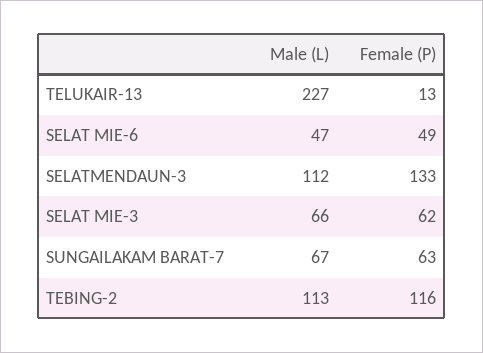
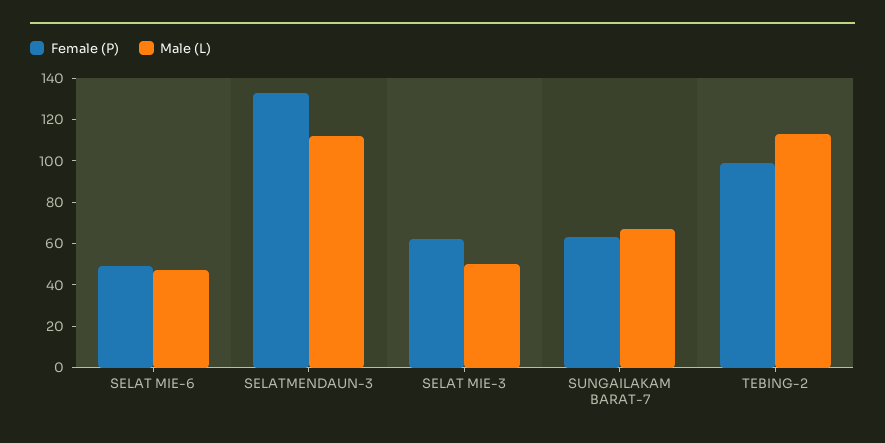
Male (L), TELUKAIR-13: 227 -> none
Female (P), TELUKAIR-13: 13 -> none
Male (L), SELAT MIE-3: 66 -> 50
Female (P), TEBING-2: 116 -> 100

